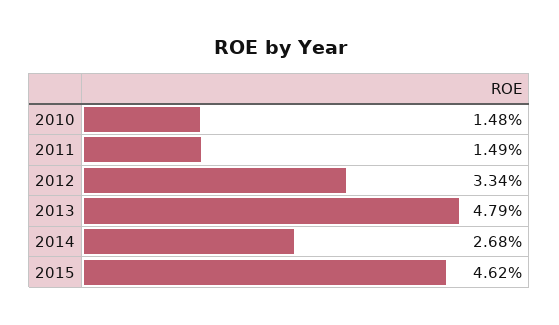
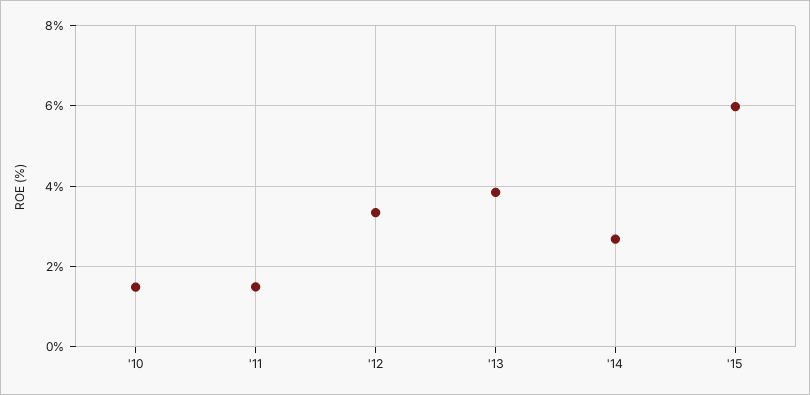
2013: 4.79 -> 3.8
2015: 4.62 -> 6

